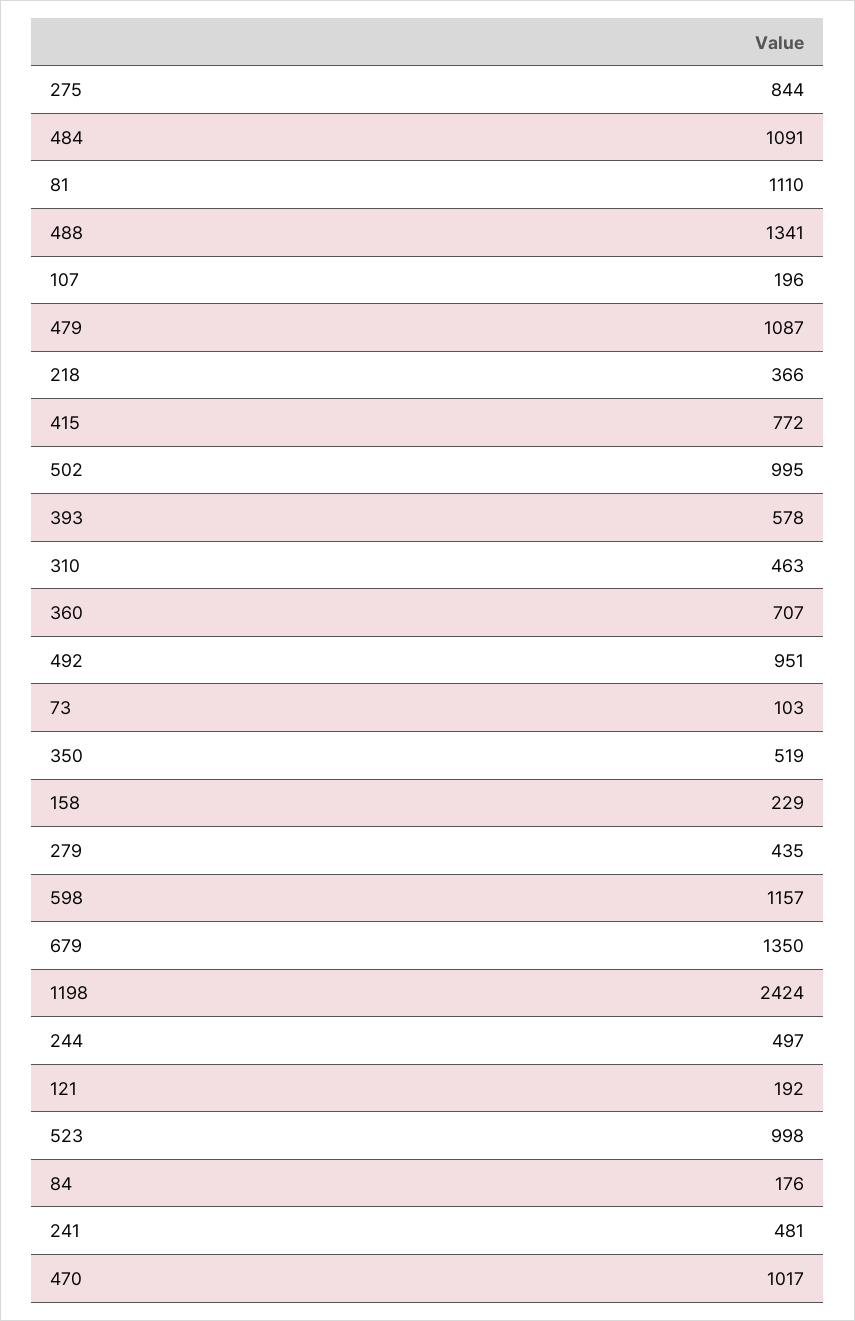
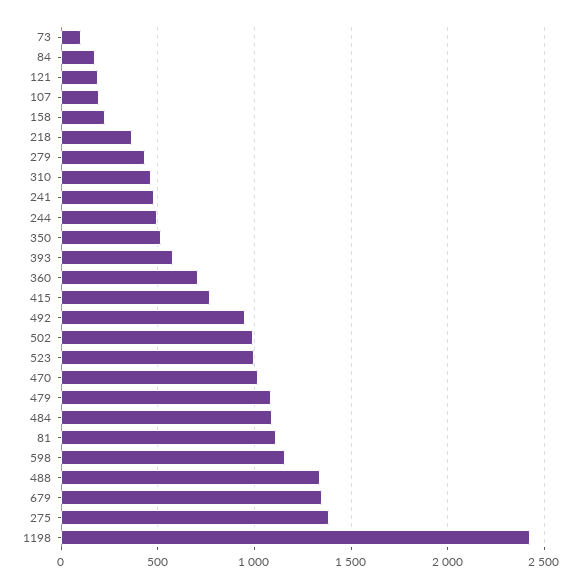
275: 844 -> 1400

